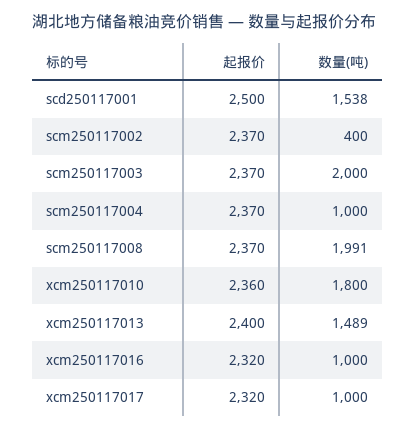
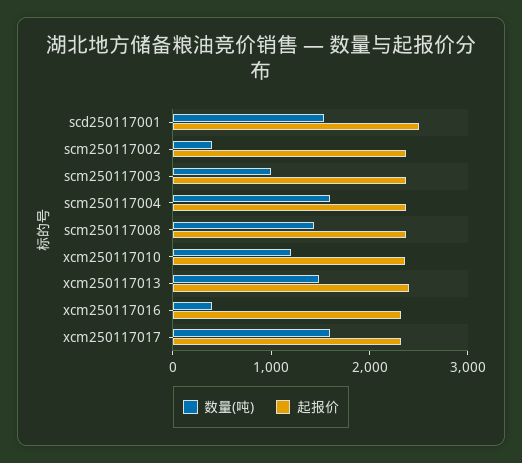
数量(吨), scm250117003: 2000 -> 1000
数量(吨), scm250117004: 1000 -> 1600
数量(吨), scm250117008: 1991 -> 1400
数量(吨), xcm250117010: 1800 -> 1200
数量(吨), xcm250117016: 1000 -> 400
数量(吨), xcm250117017: 1000 -> 1600

